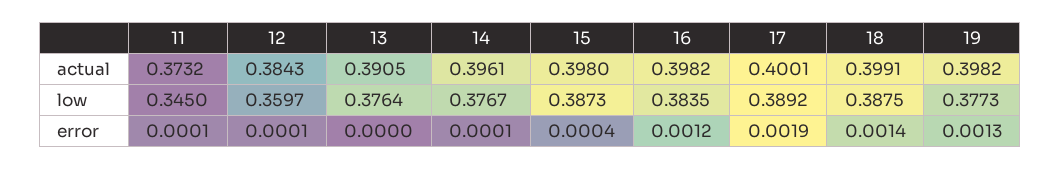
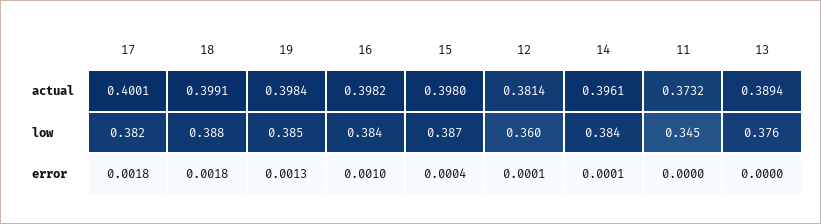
12, actual: 0.3843 -> 0.3814
13, actual: 0.3905 -> 0.3894
19, actual: 0.3982 -> 0.3984
14, low: 0.3767 -> 0.384
17, low: 0.3892 -> 0.382
19, low: 0.3773 -> 0.385
11, error: 0.0001 -> 0
16, error: 0.0012 -> 0.001
17, error: 0.0019 -> 0.0018
18, error: 0.0014 -> 0.0018

